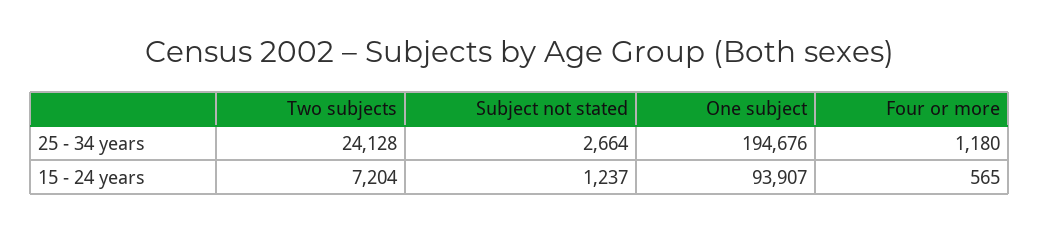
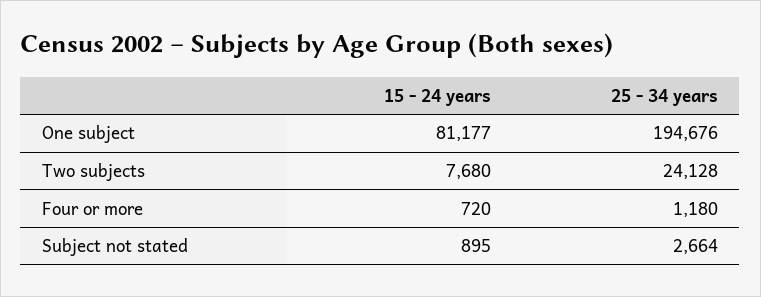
Two subjects, 15 - 24 years: 7204 -> 7680
Subject not stated, 15 - 24 years: 1237 -> 895
One subject, 15 - 24 years: 93907 -> 81177
Four or more, 15 - 24 years: 565 -> 720

